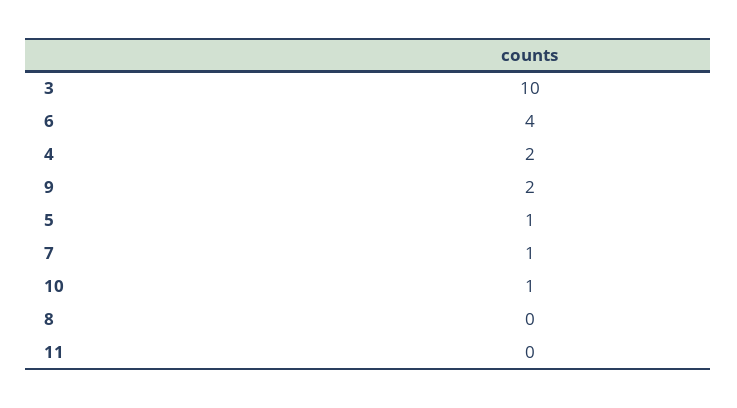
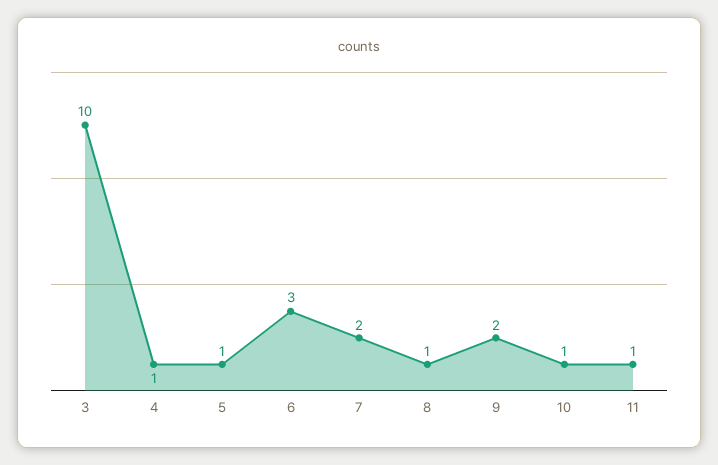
6: 4 -> 3
4: 2 -> 1
7: 1 -> 2
8: 0 -> 1
11: 0 -> 1

